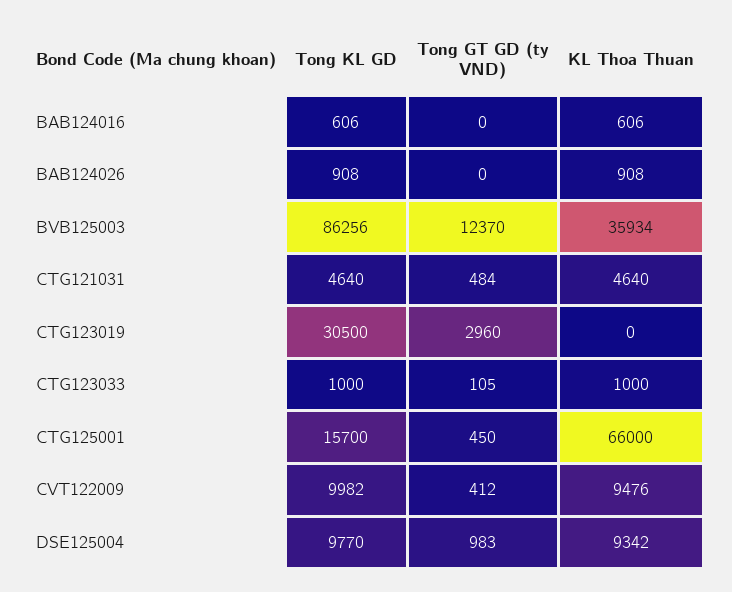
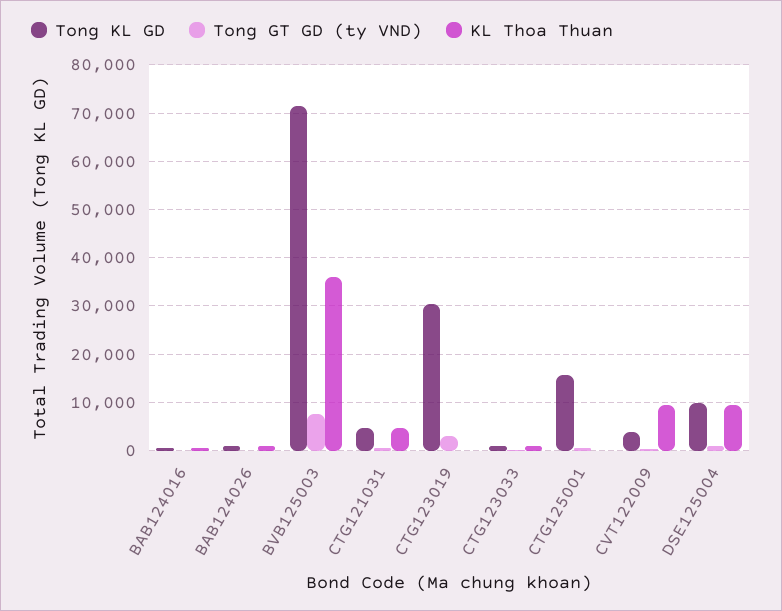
Tong KL GD, BVB125003: 86256 -> 72000
Tong GT GD (ty VND), BVB125003: 12370 -> 8000
KL Thoa Thuan, CTG125001: 66000 -> 0
Tong KL GD, CVT122009: 9982 -> 4000

